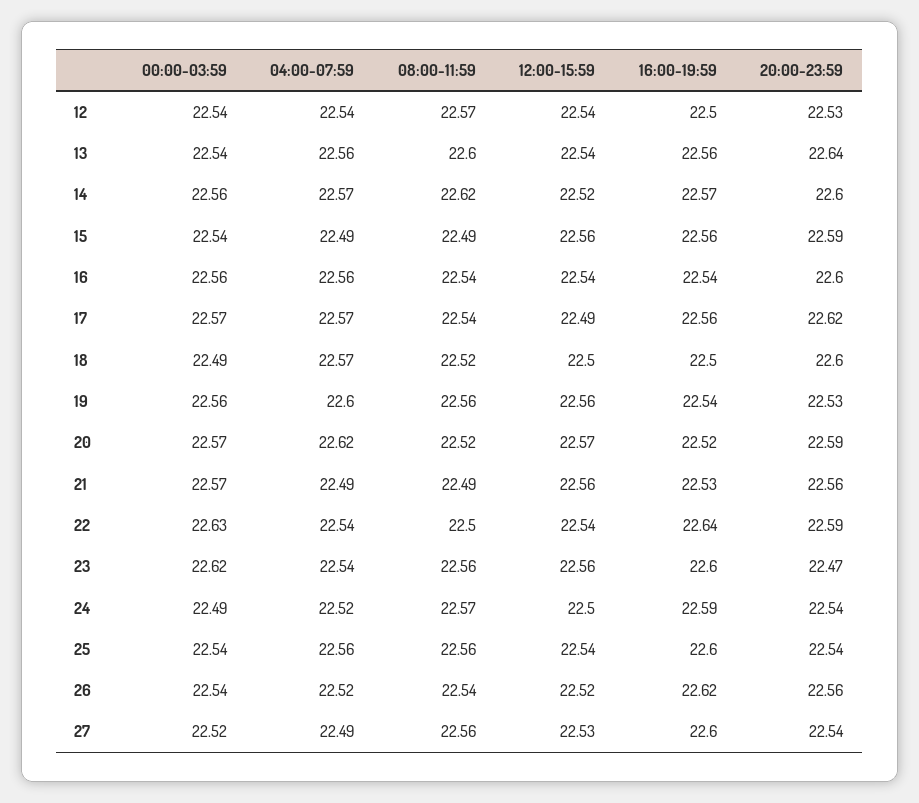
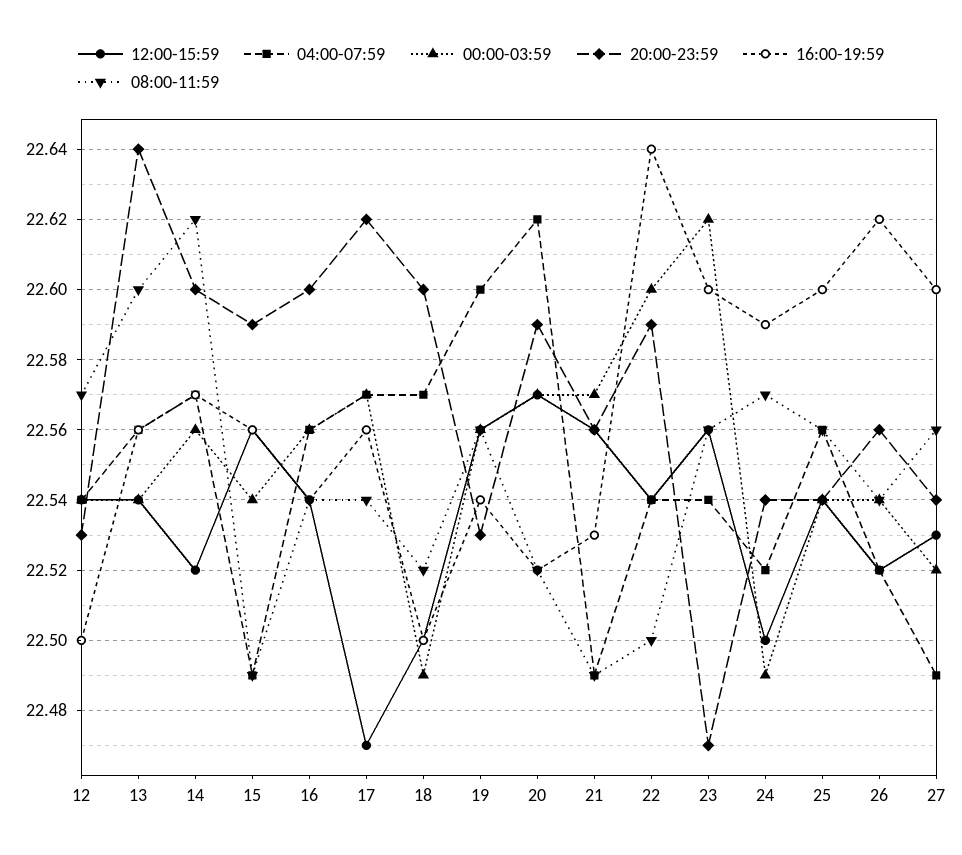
12:00-15:59, 17: 22.49 -> 22.47
00:00-03:59, 22: 22.63 -> 22.6

